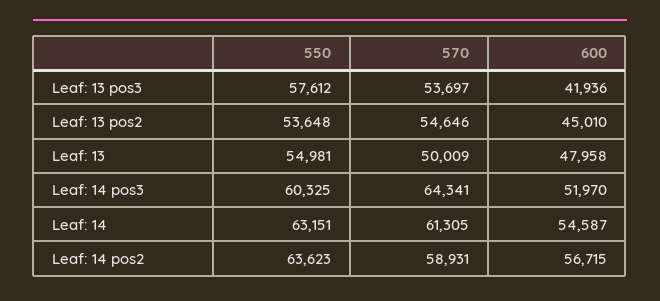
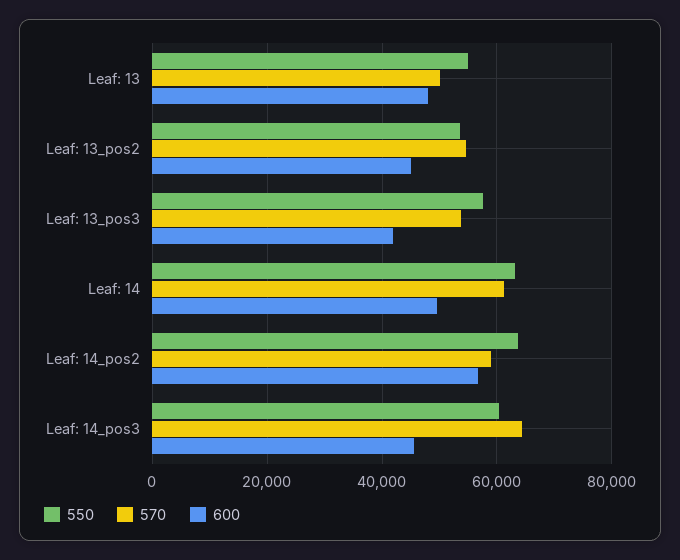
600, Leaf: 14 pos3: 51970 -> 46000
600, Leaf: 14: 54587 -> 50000

